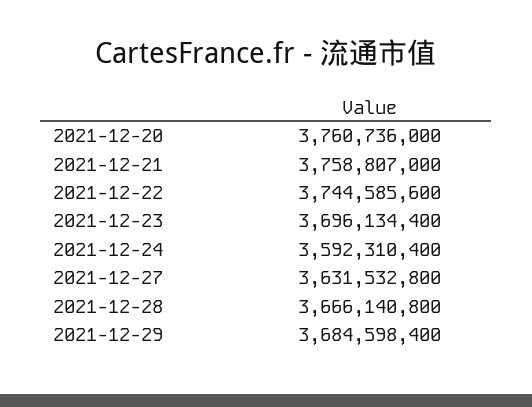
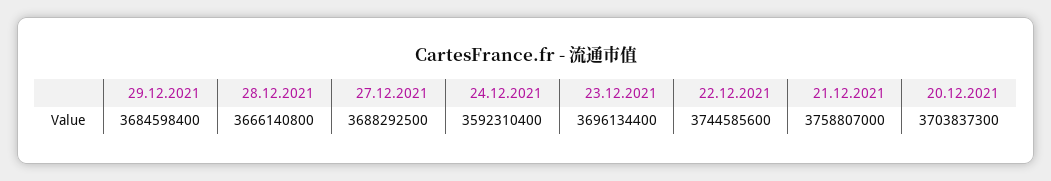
2021-12-20: 3760736000 -> 3703837300
2021-12-27: 3631532800 -> 3688292500

